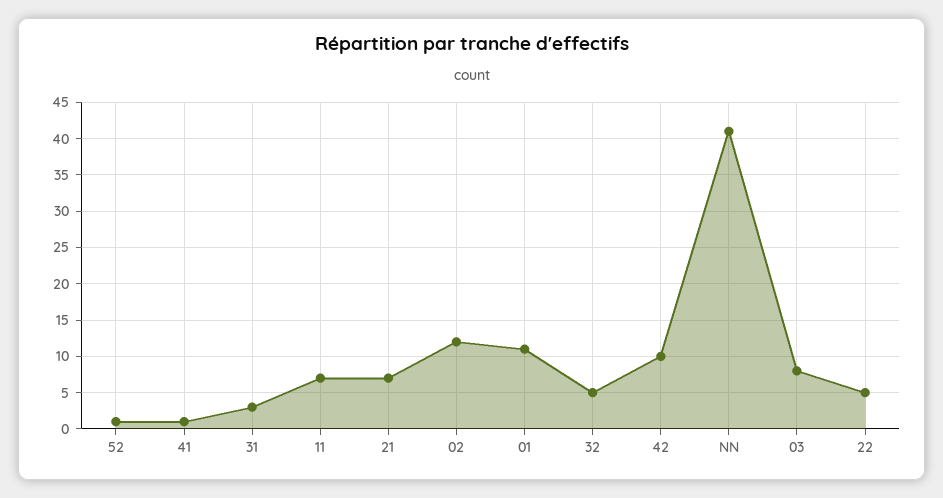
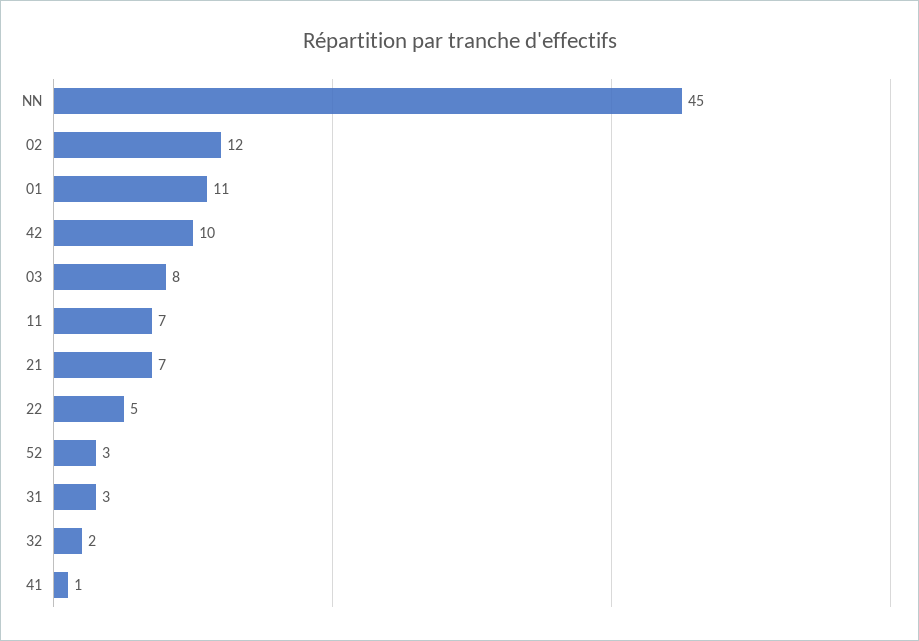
52: 1 -> 3
32: 5 -> 2
NN: 41 -> 45

